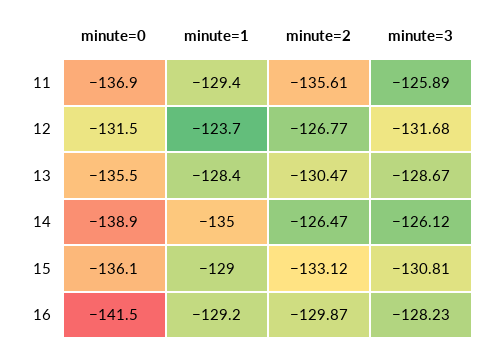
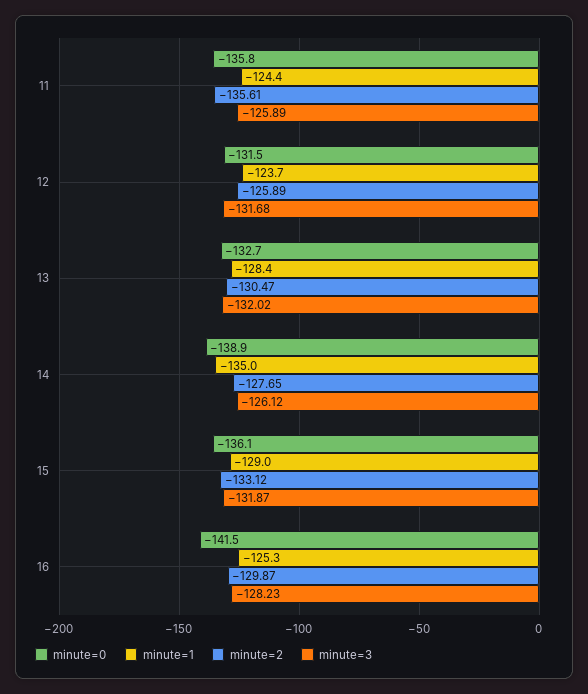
minute=0, 11: -136.9 -> -135.8
minute=1, 11: -129.4 -> -124.4
minute=2, 12: -126.77 -> -125.89
minute=0, 13: -135.5 -> -132.7
minute=3, 13: -128.67 -> -132.02
minute=2, 14: -126.47 -> -127.65
minute=3, 15: -130.81 -> -131.87
minute=1, 16: -129.2 -> -125.3

